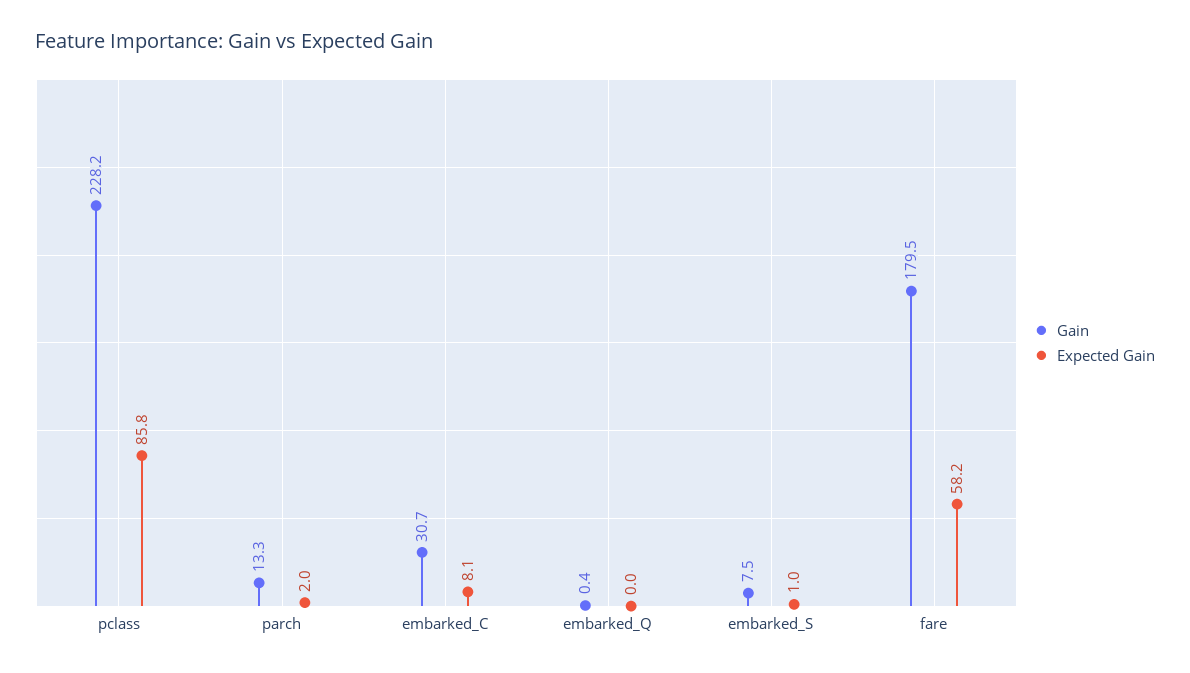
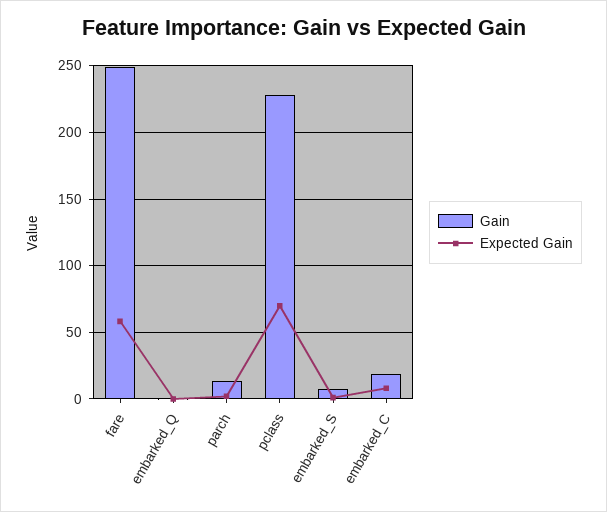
Expected Gain, pclass: 85.8 -> 70
Gain, embarked_C: 30.7 -> 20
Gain, fare: 179.5 -> 250

